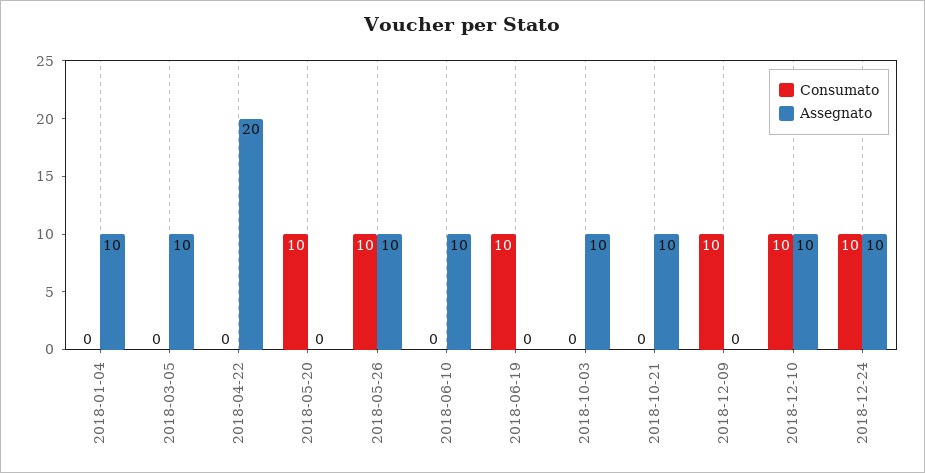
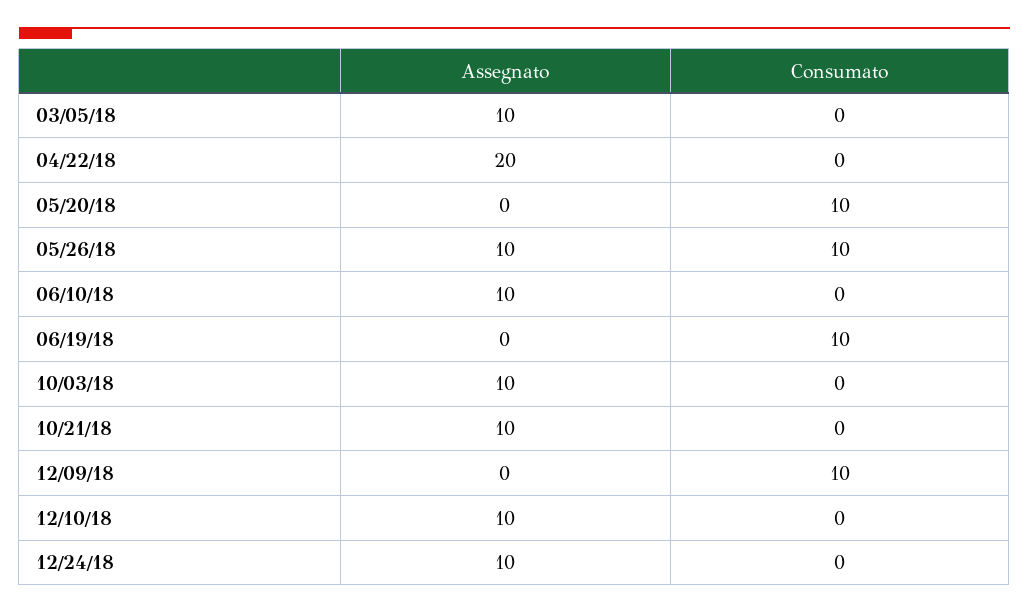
Consumato, 2018-01-04: 0 -> none
Assegnato, 2018-01-04: 10 -> none
Consumato, 2018-12-10: 10 -> 0
Consumato, 2018-12-24: 10 -> 0

